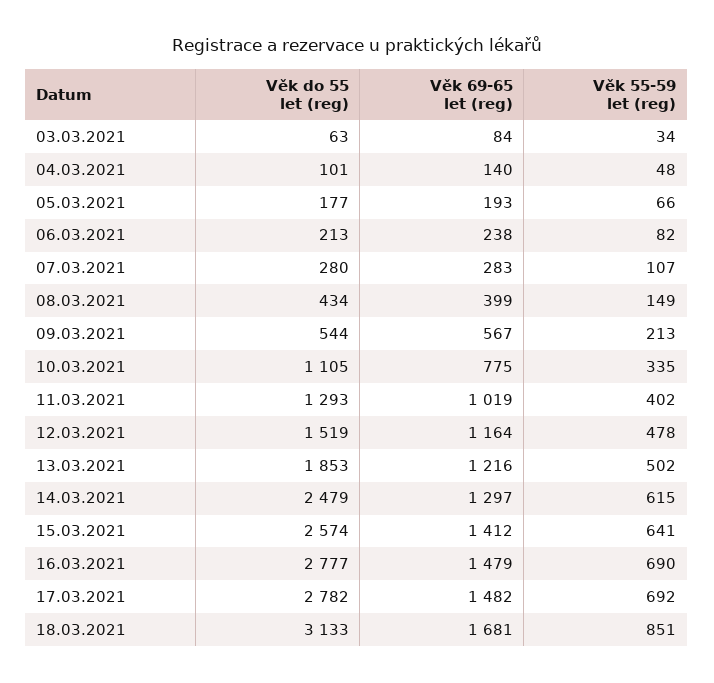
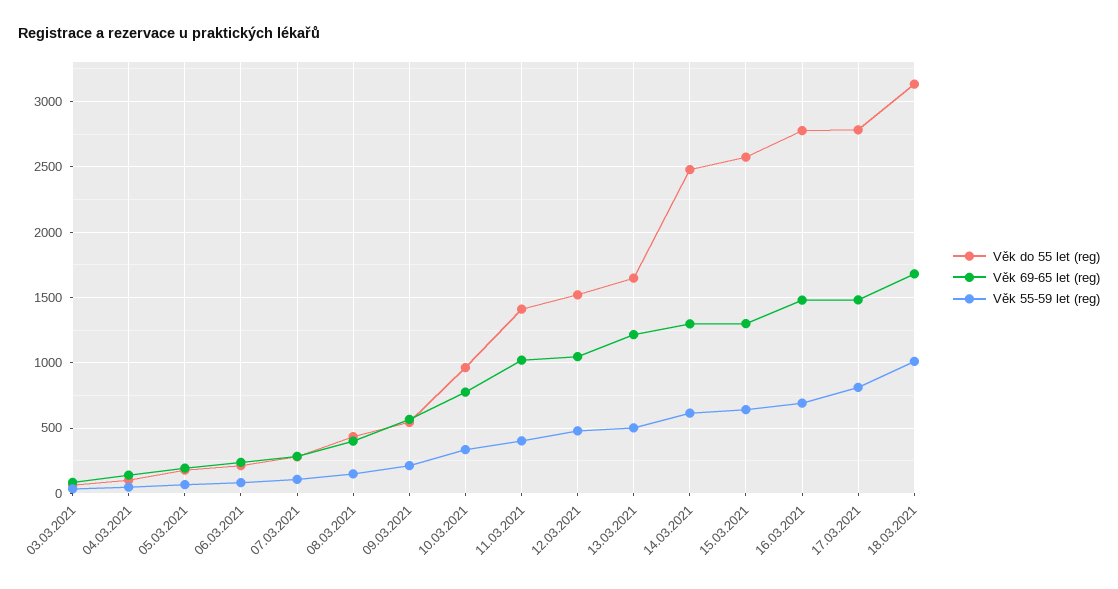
Věk do 55 let (reg), 10.03.2021: 1105 -> 950
Věk do 55 let (reg), 11.03.2021: 1293 -> 1400
Věk 69-65 let (reg), 12.03.2021: 1164 -> 1050
Věk do 55 let (reg), 13.03.2021: 1853 -> 1650
Věk 69-65 let (reg), 15.03.2021: 1412 -> 1300
Věk 55-59 let (reg), 17.03.2021: 692 -> 800
Věk 55-59 let (reg), 18.03.2021: 851 -> 1000

